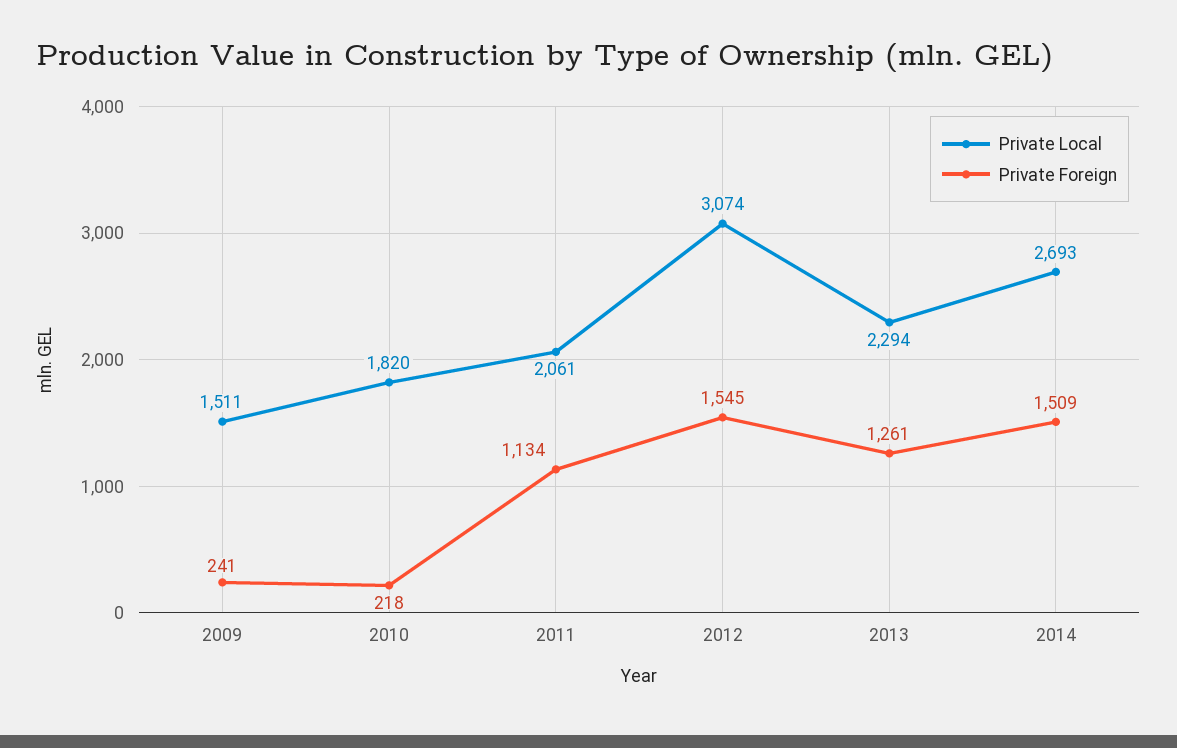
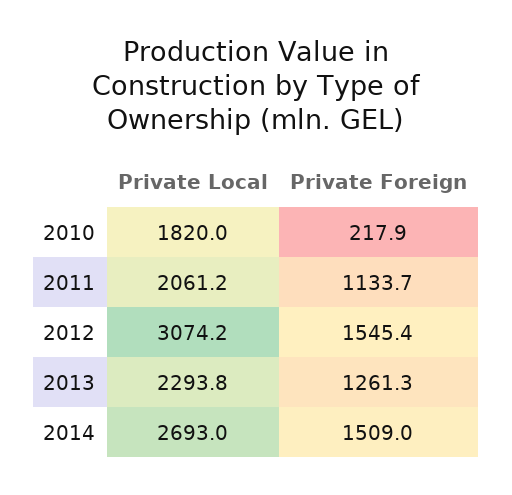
Private Local, 2009: 1511 -> none
Private Foreign, 2009: 241 -> none

